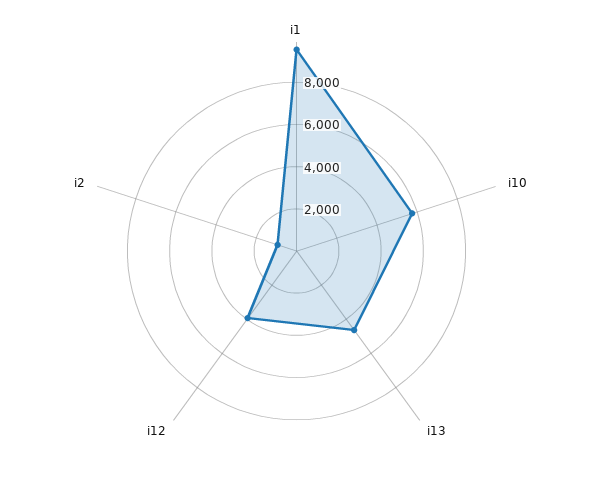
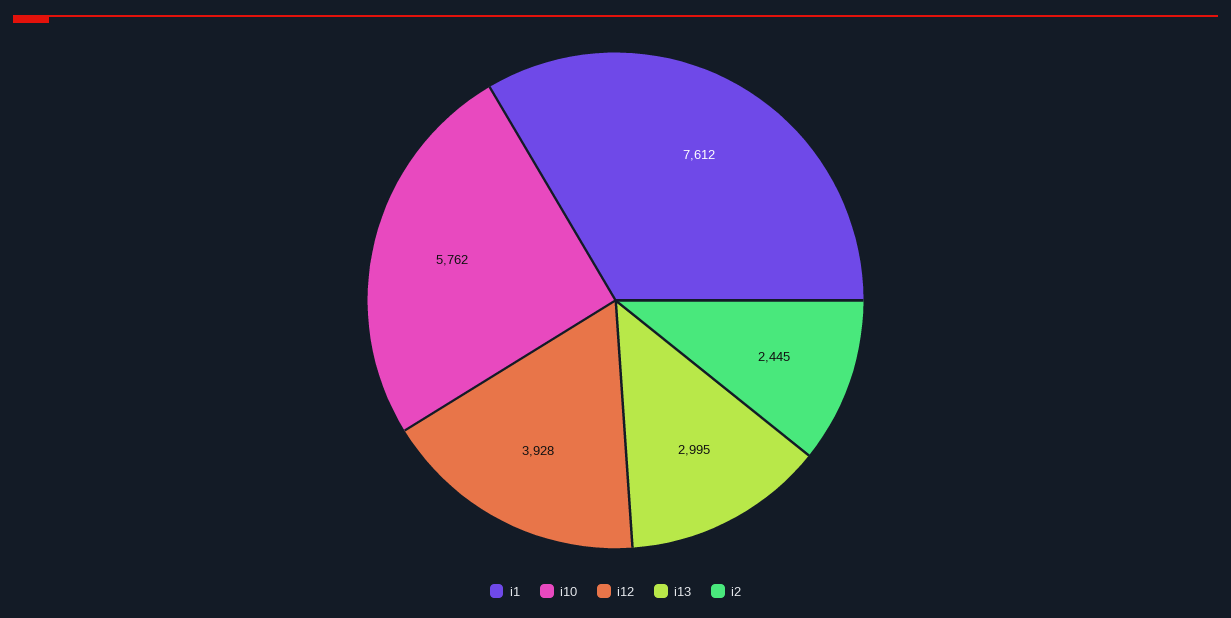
i1: 9500 -> 7612
i13: 4500 -> 2995
i2: 1000 -> 2445

